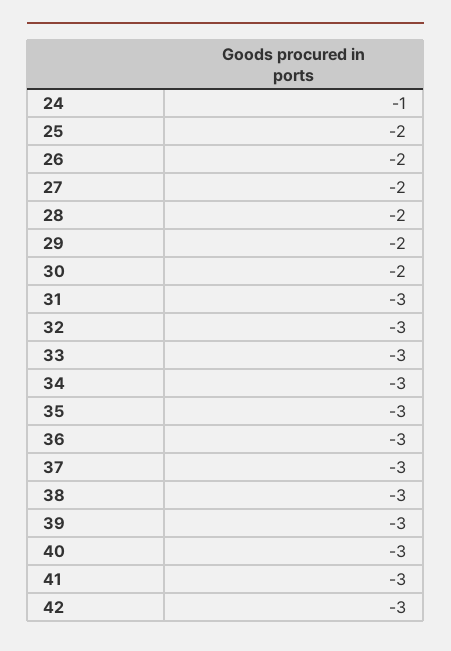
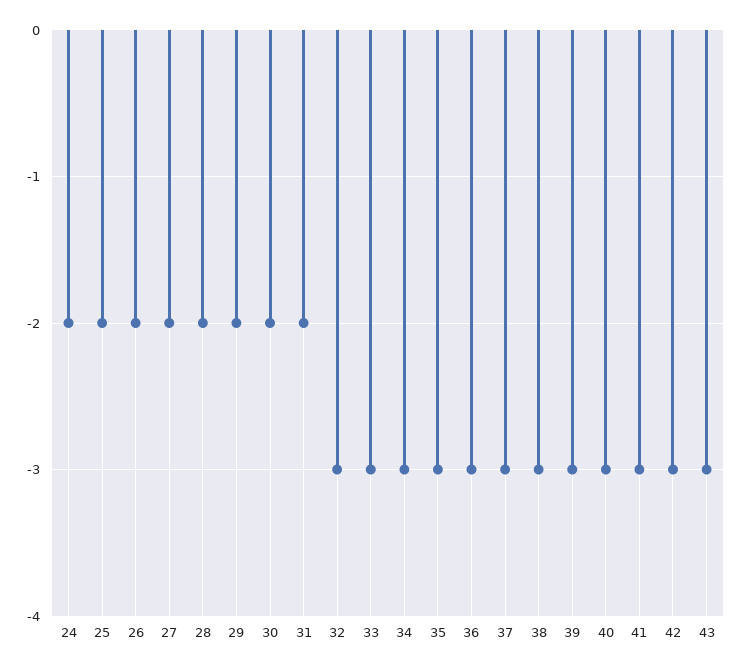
24: -1 -> -2
31: -3 -> -2
43: none -> -3

